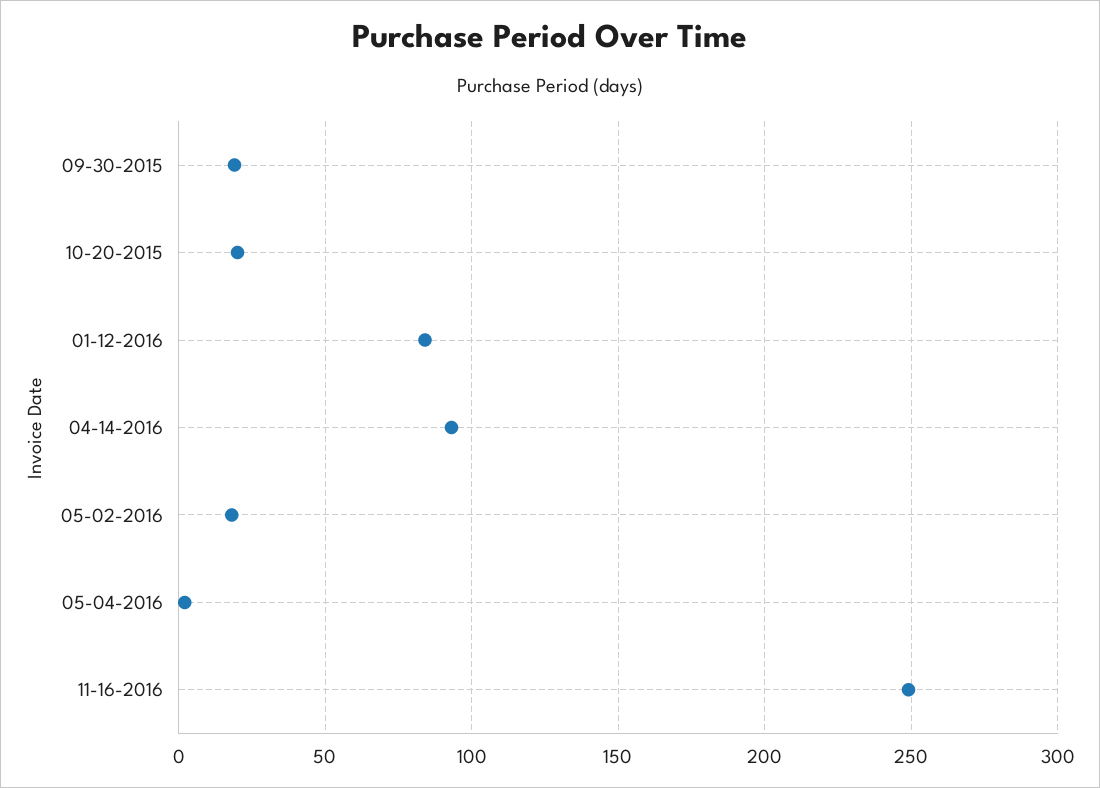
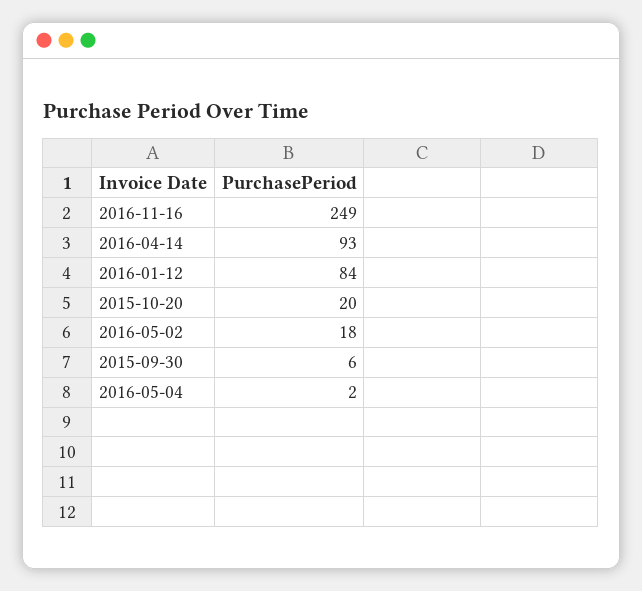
09-30-2015: 20 -> 6

